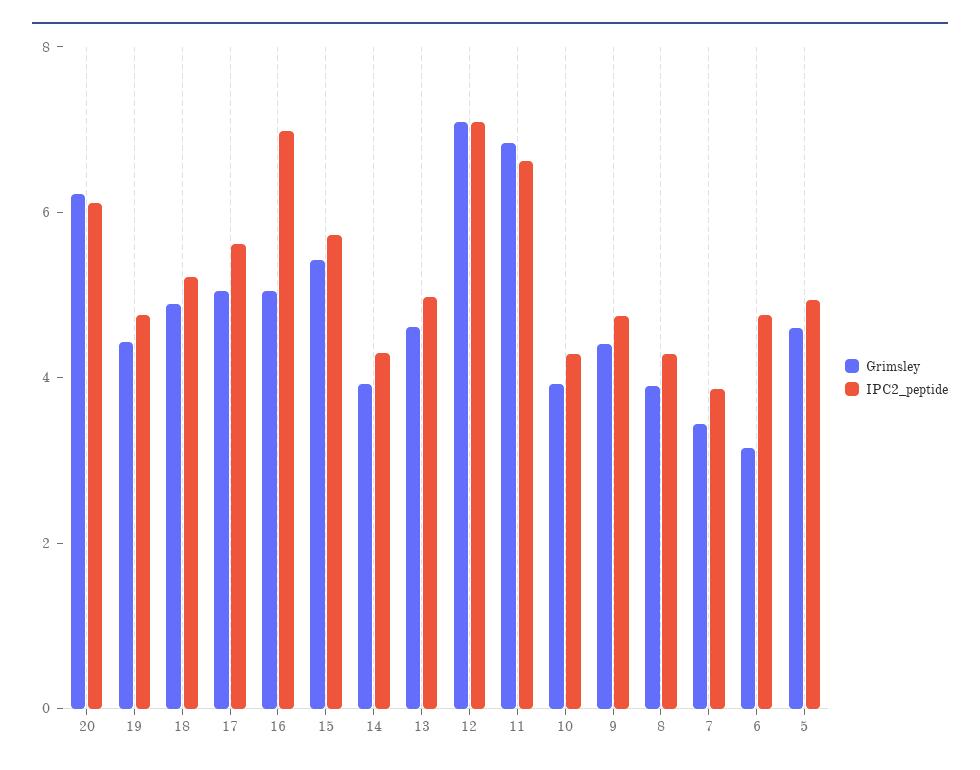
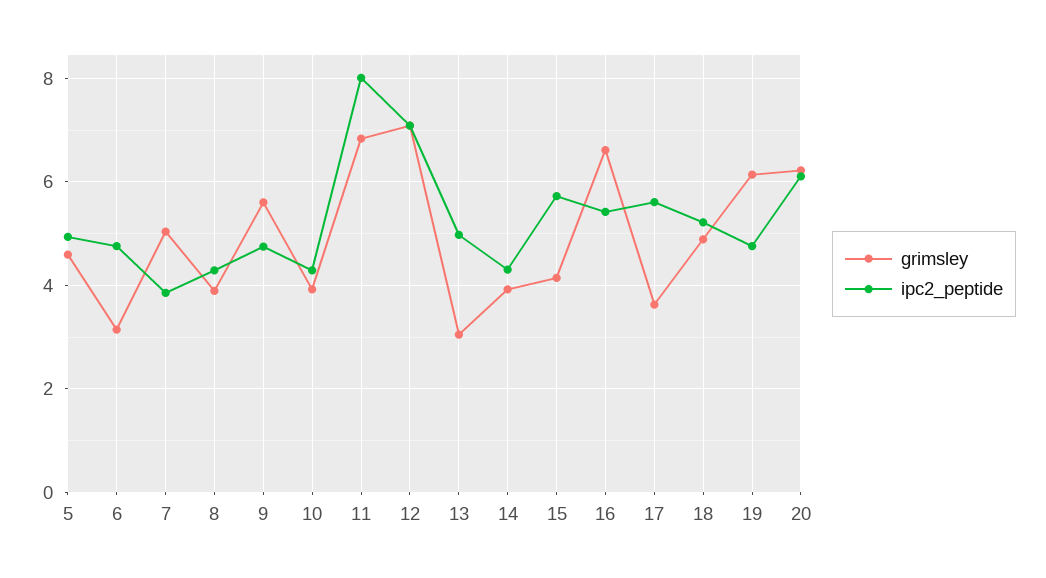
Grimsley, 19: 4.5 -> 6.2
Grimsley, 17: 5 -> 3.6
Grimsley, 16: 5 -> 6.6
IPC2_peptide, 16: 7 -> 5.4
Grimsley, 15: 5.5 -> 4.2
Grimsley, 13: 4.5 -> 3
IPC2_peptide, 11: 6.5 -> 8
Grimsley, 9: 4.5 -> 5.6
Grimsley, 7: 3.5 -> 5

